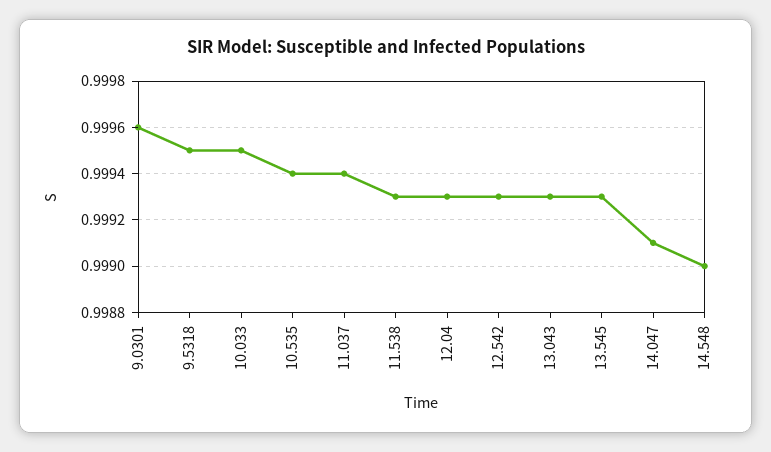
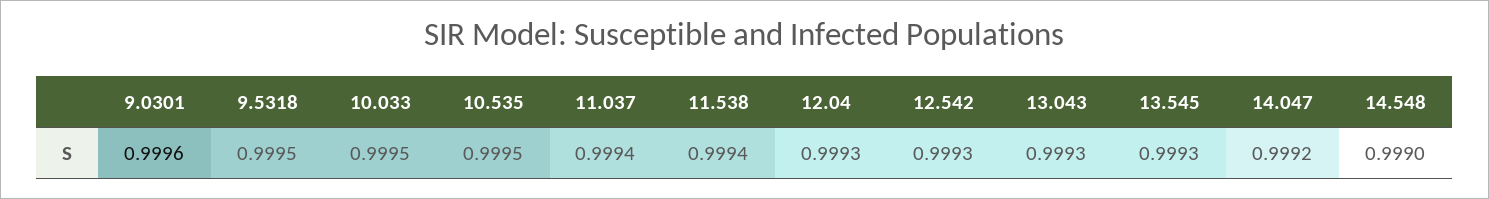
10.535: 0.9994 -> 0.9995
11.538: 0.9993 -> 0.9994
14.047: 0.9991 -> 0.9992

